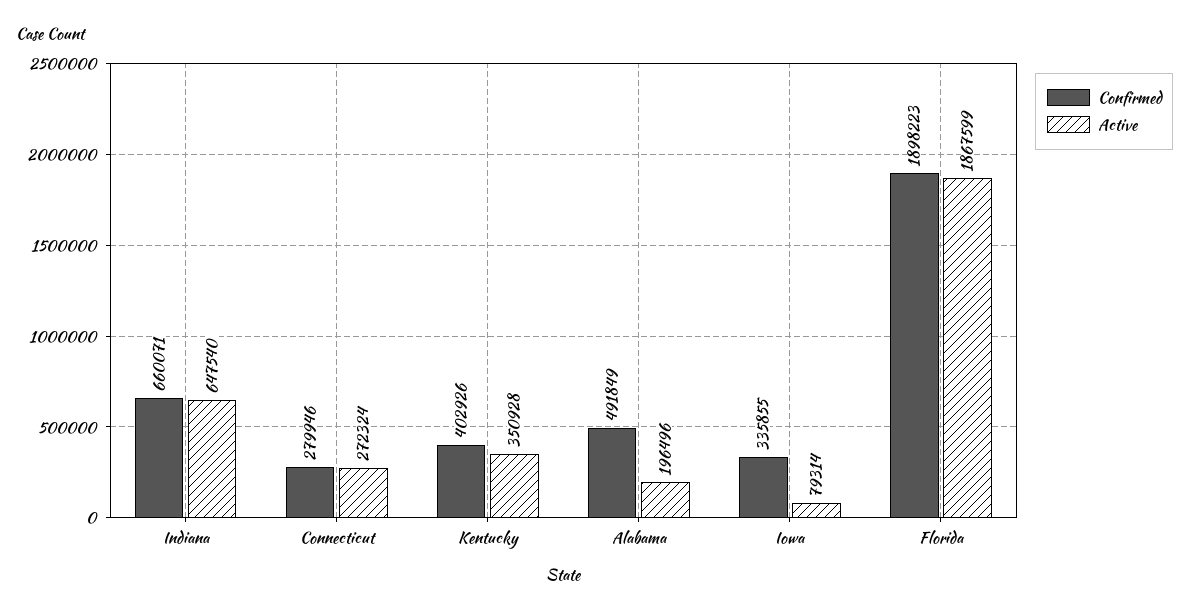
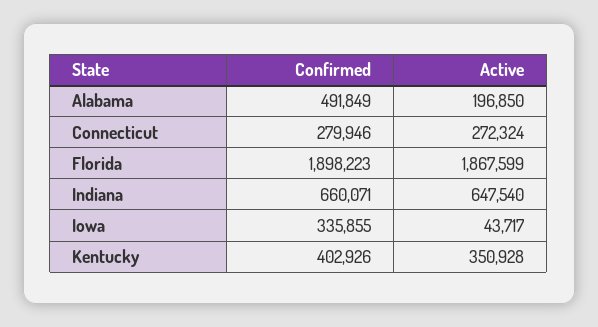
Active, Alabama: 196496 -> 196850
Active, Iowa: 79314 -> 43717

